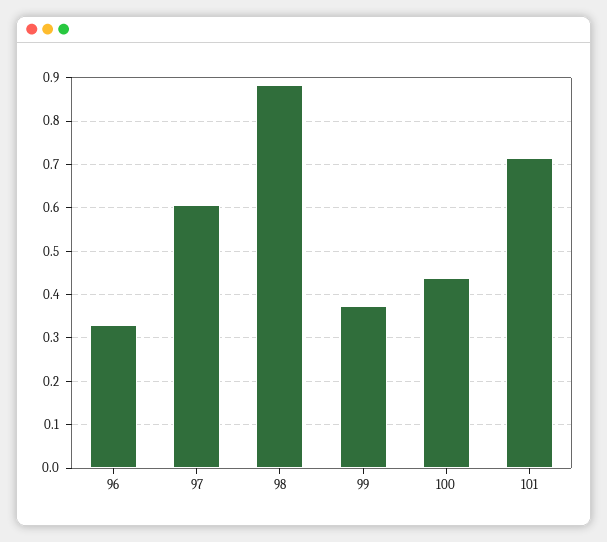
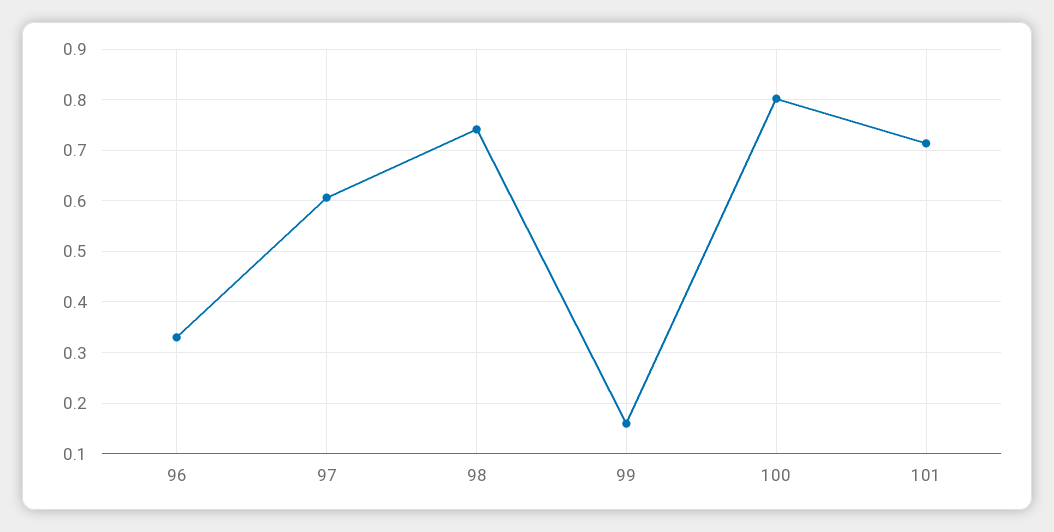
98: 0.88 -> 0.74
99: 0.38 -> 0.16
100: 0.44 -> 0.8

